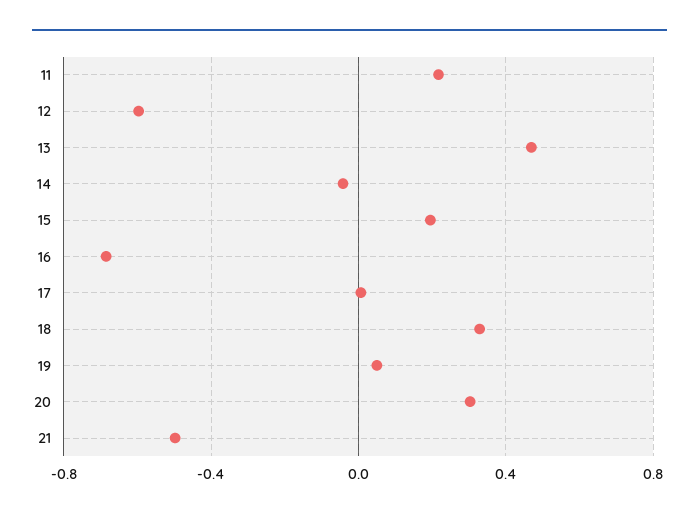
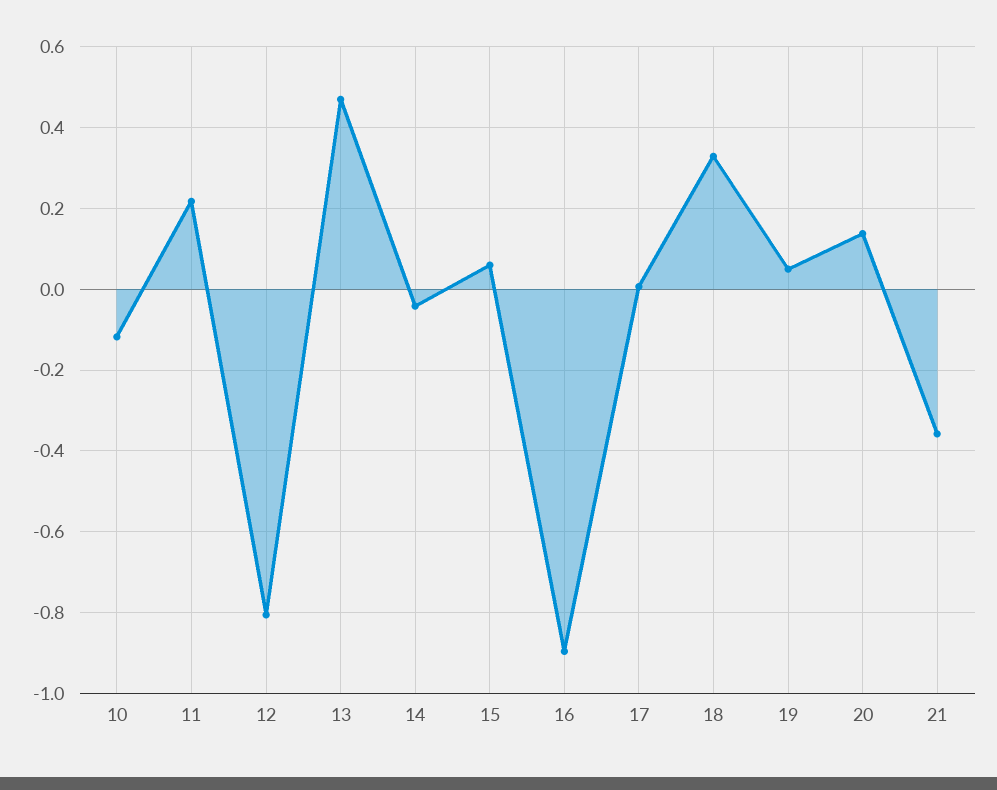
12: -0.6 -> -0.8
15: 0.2 -> 0.06
16: -0.7 -> -0.9
20: 0.3 -> 0.14
21: -0.5 -> -0.36
10: none -> -0.12

